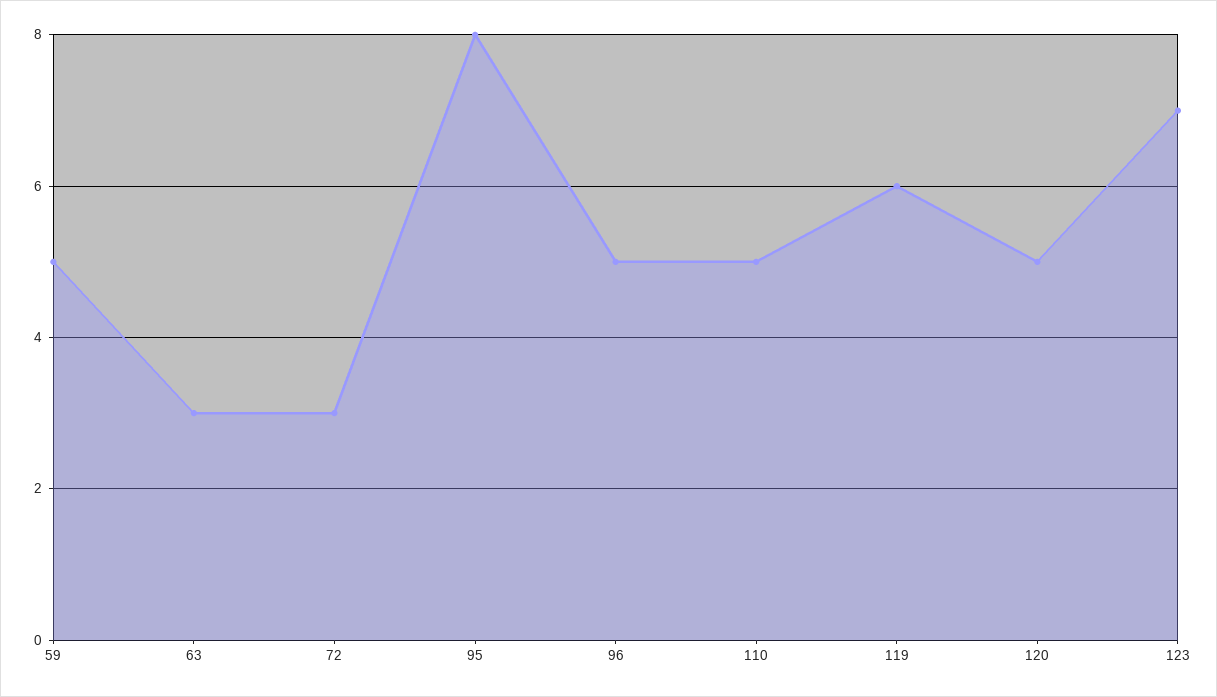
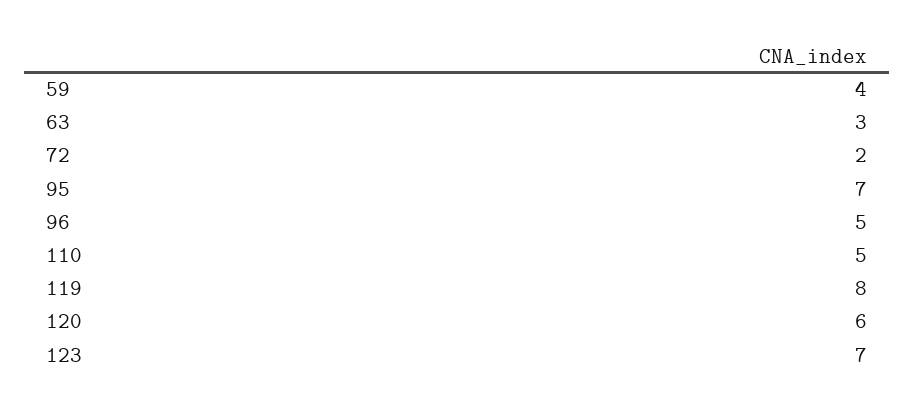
59: 5 -> 4
72: 3 -> 2
95: 8 -> 7
119: 6 -> 8
120: 5 -> 6

